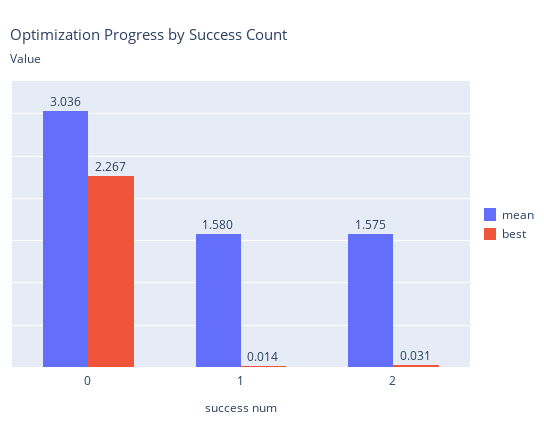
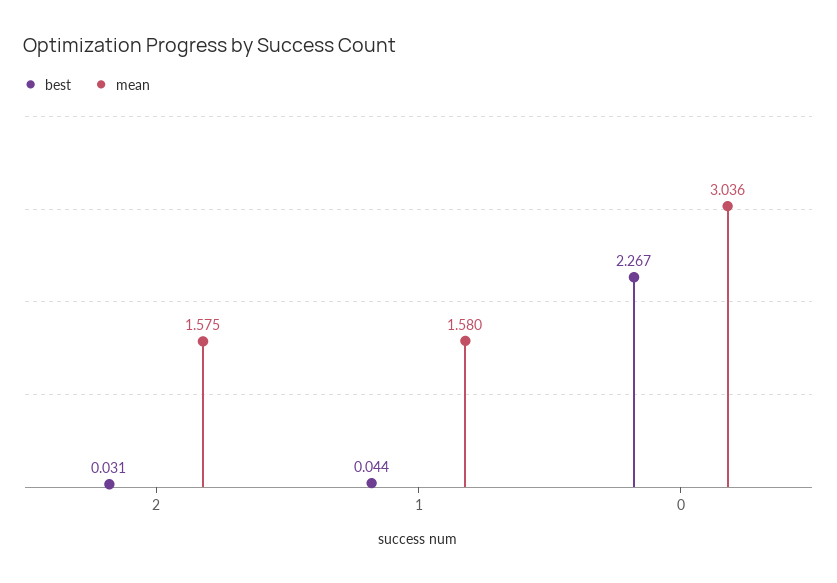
best, 1: 0.014 -> 0.044

